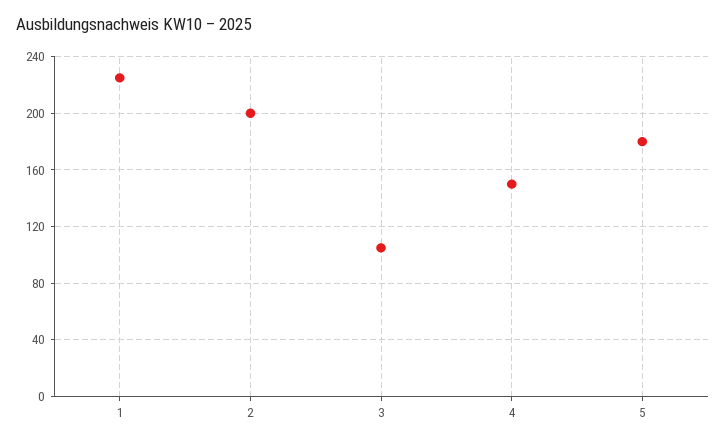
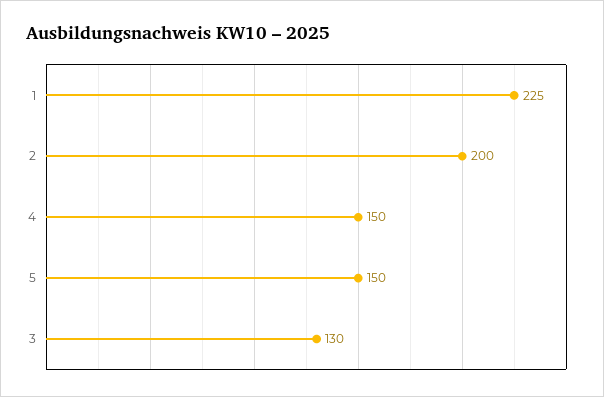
3: 105 -> 130
5: 180 -> 150

